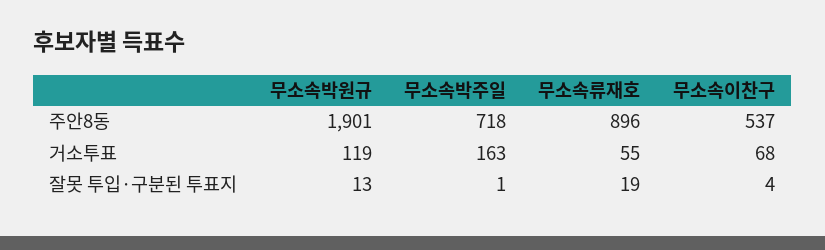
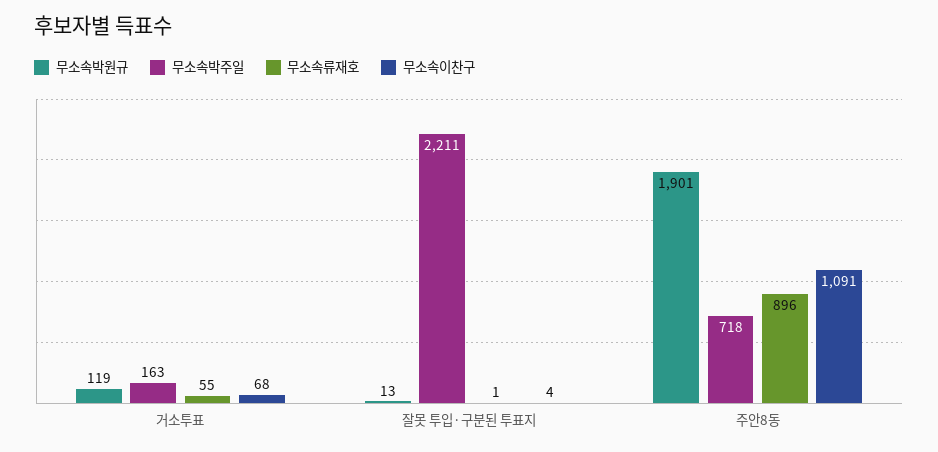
무소속이찬구, 주안8동: 537 -> 1091
무소속박주일, 잘못 투입·구분된 투표지: 1 -> 2211
무소속류재호, 잘못 투입·구분된 투표지: 19 -> 1

